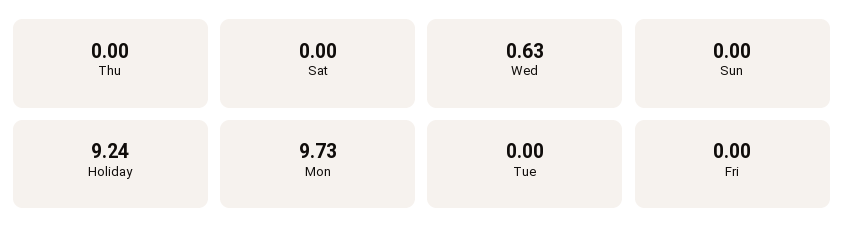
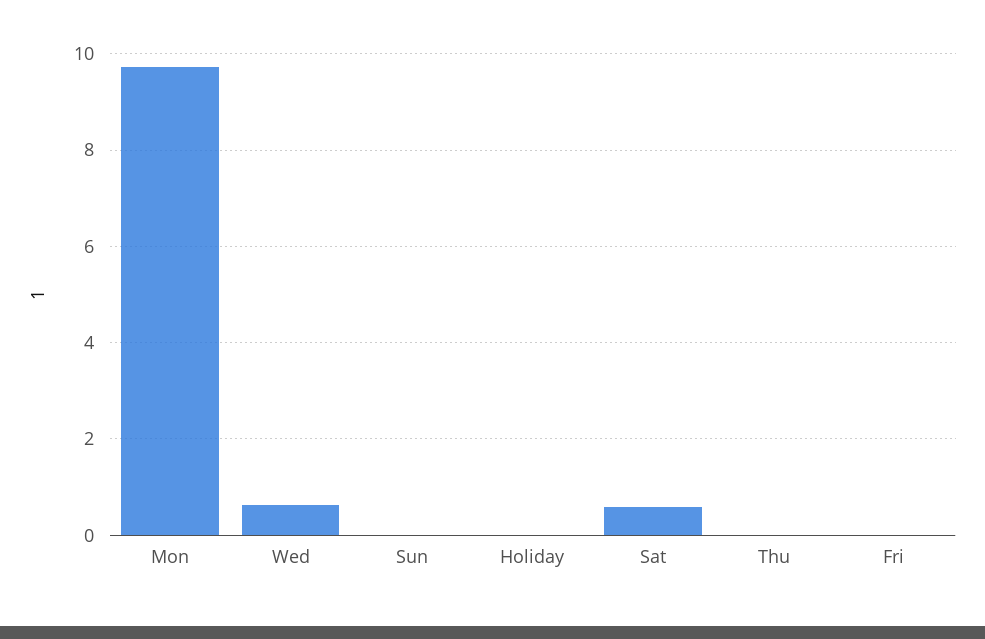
Sat: 0 -> 0.6
Holiday: 9.24 -> 0
Tue: 0 -> none

